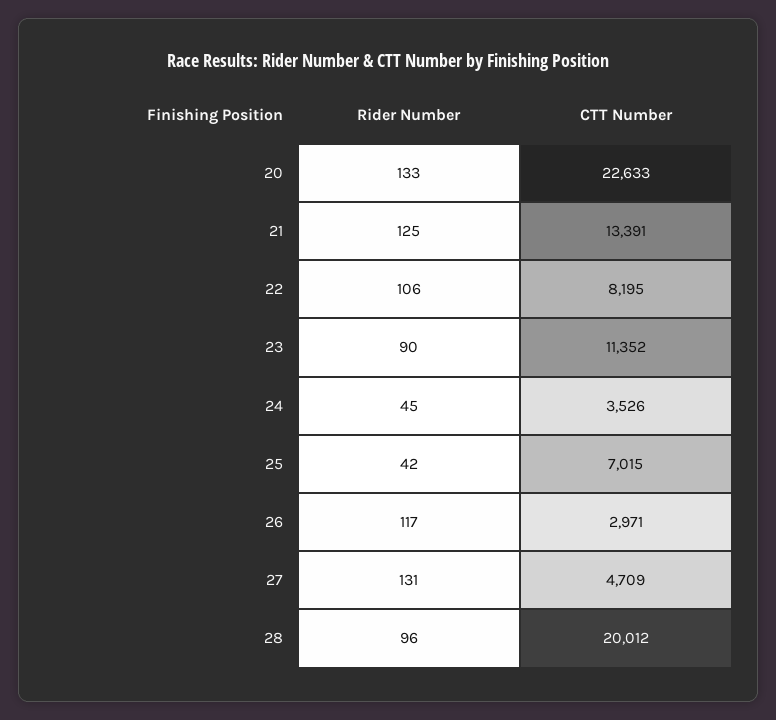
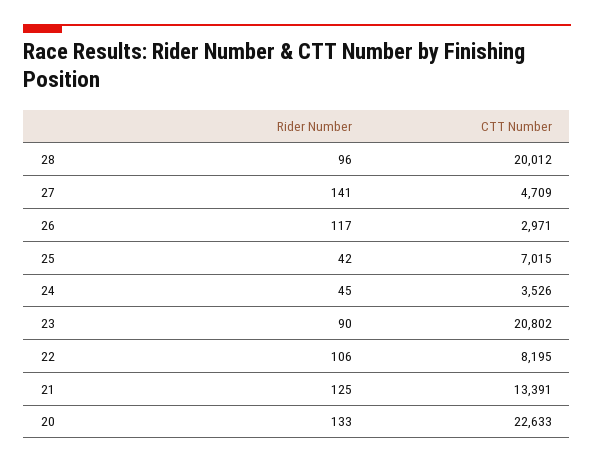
CTT Number, 23: 11352 -> 20802
Rider Number, 27: 131 -> 141

